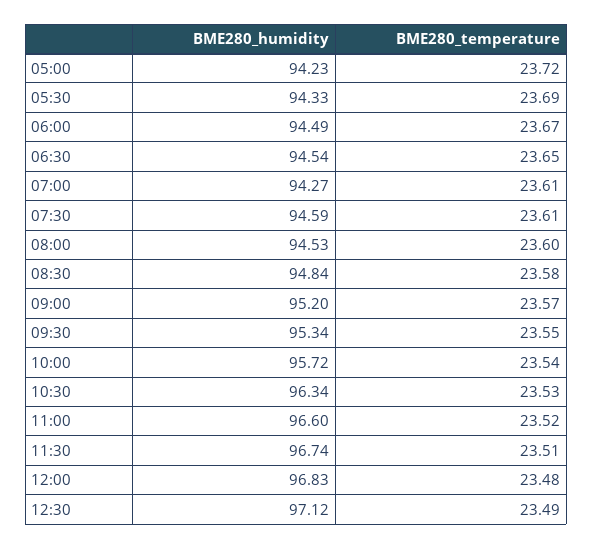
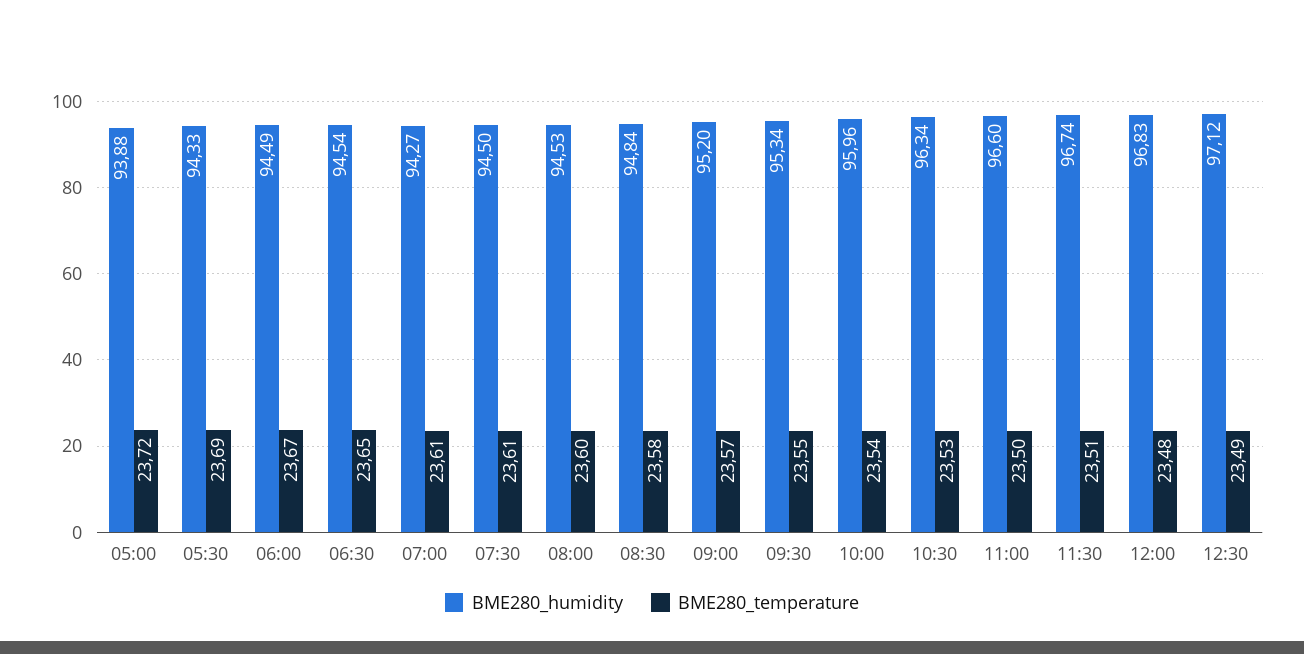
BME280_humidity, 05:00: 94.23 -> 93.88
BME280_humidity, 07:30: 94.59 -> 94.5
BME280_humidity, 10:00: 95.72 -> 95.96
BME280_temperature, 11:00: 23.52 -> 23.5

